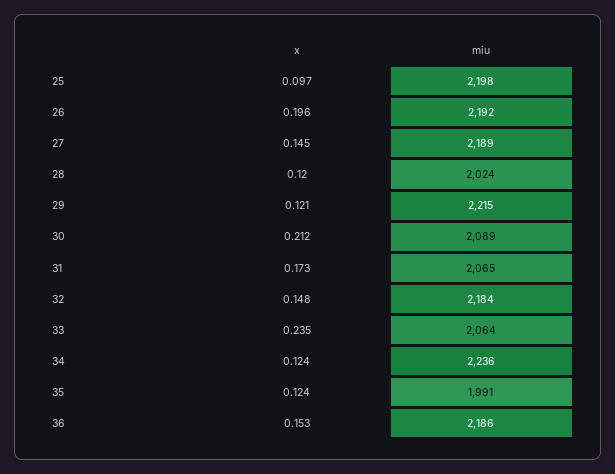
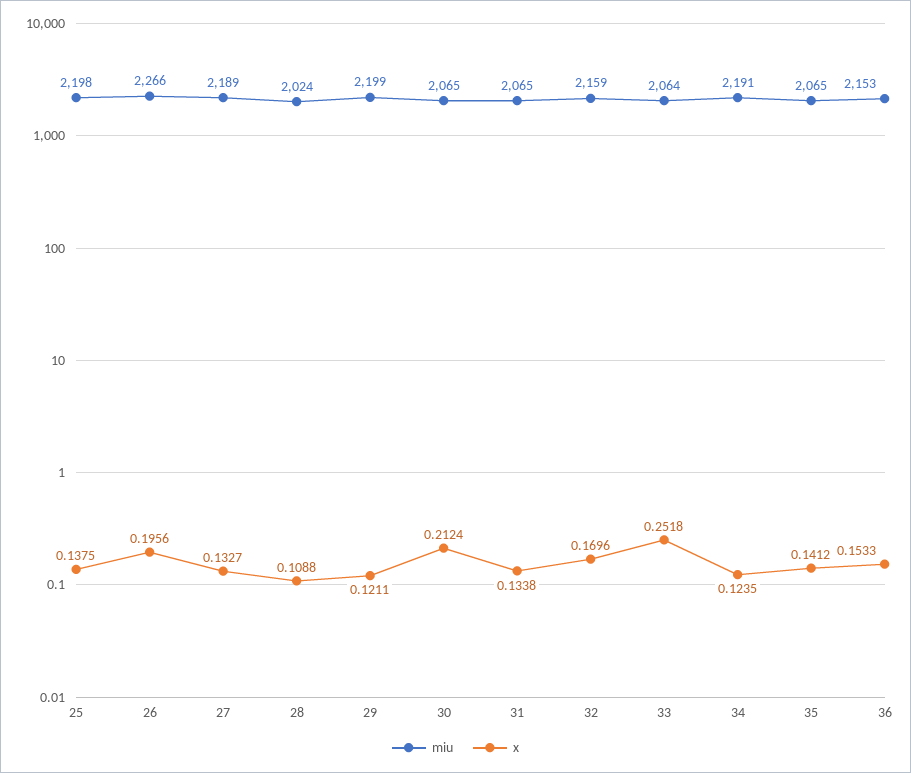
x, 25: 0.097 -> 0.1375
miu, 26: 2192 -> 2266
x, 27: 0.145 -> 0.1327
x, 28: 0.12 -> 0.1088
miu, 29: 2215 -> 2199
miu, 30: 2089 -> 2065
x, 31: 0.173 -> 0.1338
x, 32: 0.148 -> 0.1696
miu, 32: 2184 -> 2159
x, 33: 0.235 -> 0.2518
miu, 34: 2236 -> 2191
x, 35: 0.124 -> 0.1412
miu, 35: 1991 -> 2065
miu, 36: 2186 -> 2153

